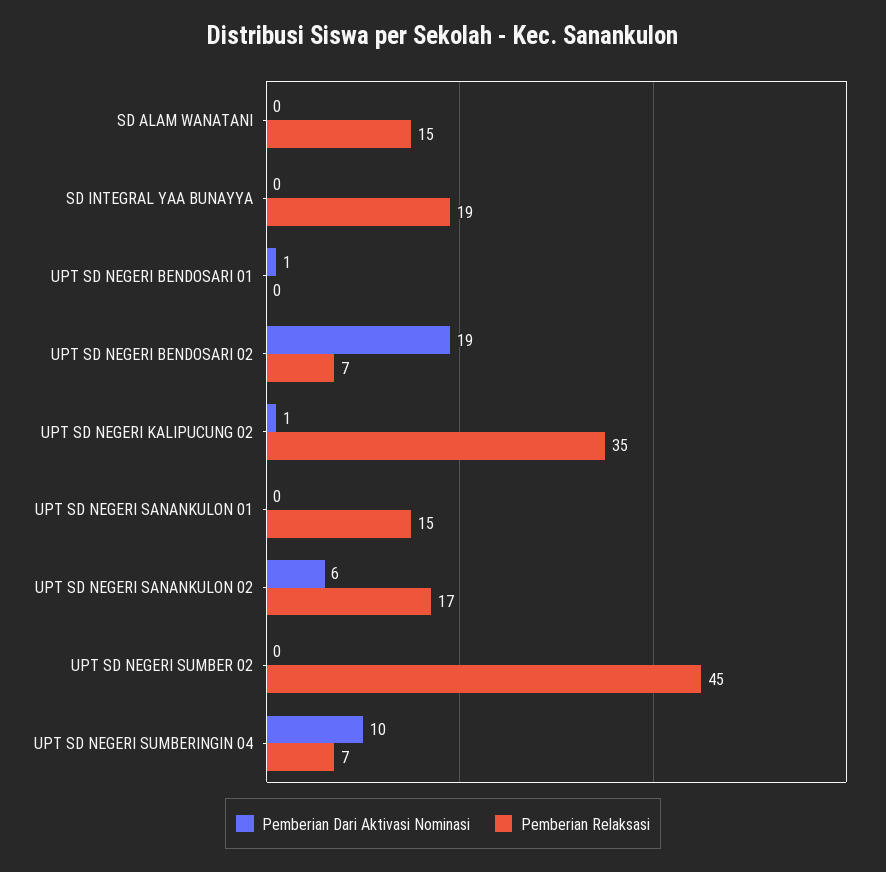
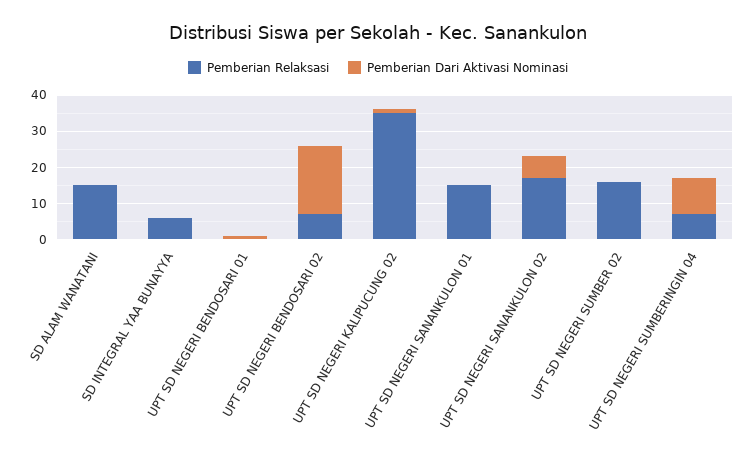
Pemberian Relaksasi, SD INTEGRAL YAA BUNAYYA: 19 -> 5
Pemberian Relaksasi, UPT SD NEGERI SUMBER 02: 45 -> 15

